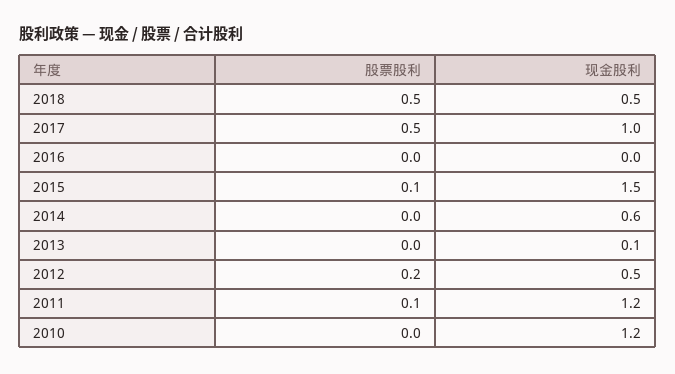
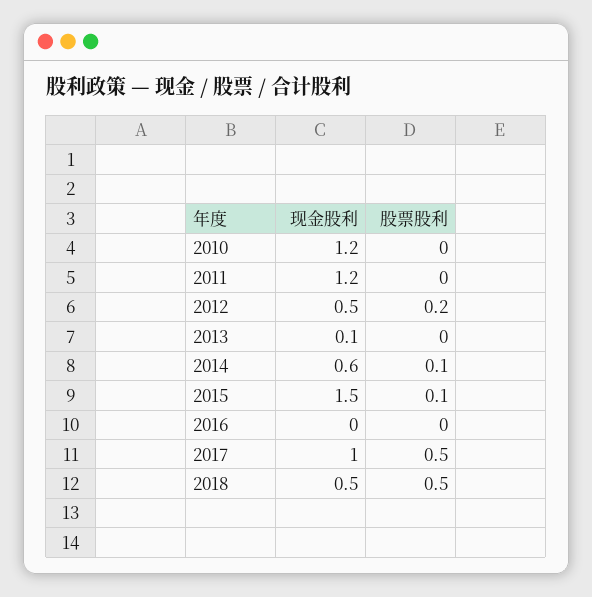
股票股利, 2014: 0 -> 0.1
股票股利, 2011: 0.1 -> 0

